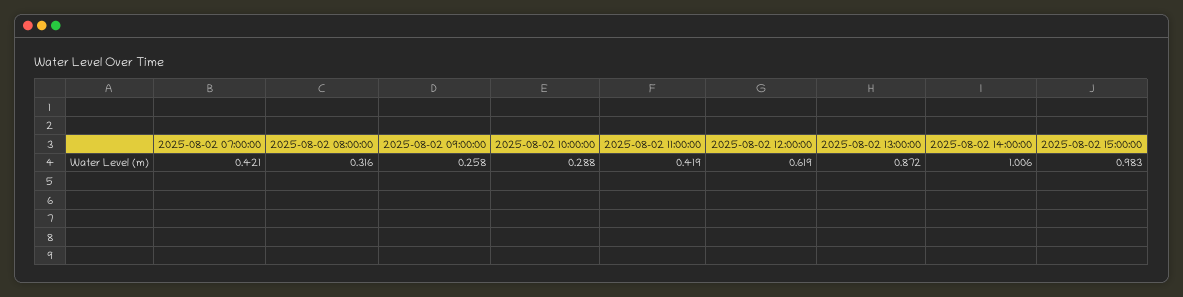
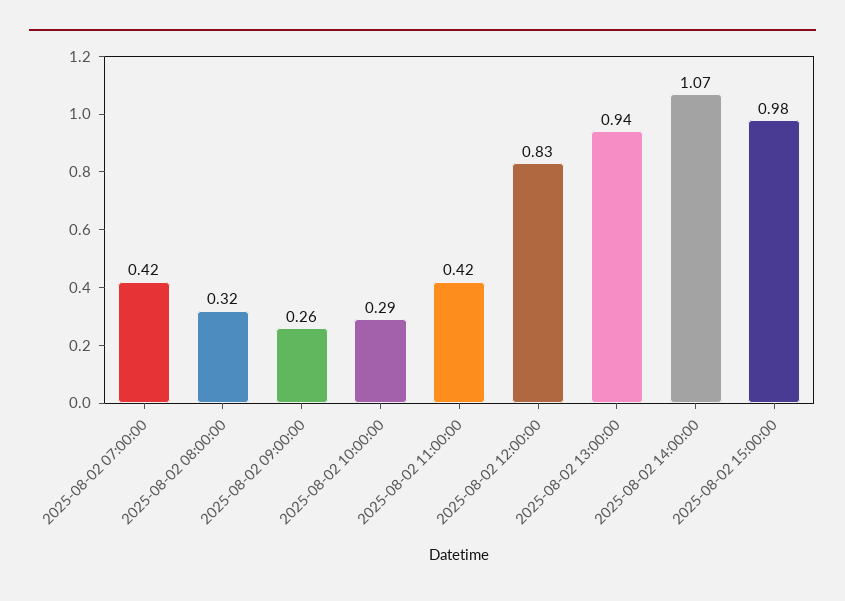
2025-08-02 12:00:00: 0.619 -> 0.83
2025-08-02 13:00:00: 0.872 -> 0.94
2025-08-02 14:00:00: 1.006 -> 1.07

